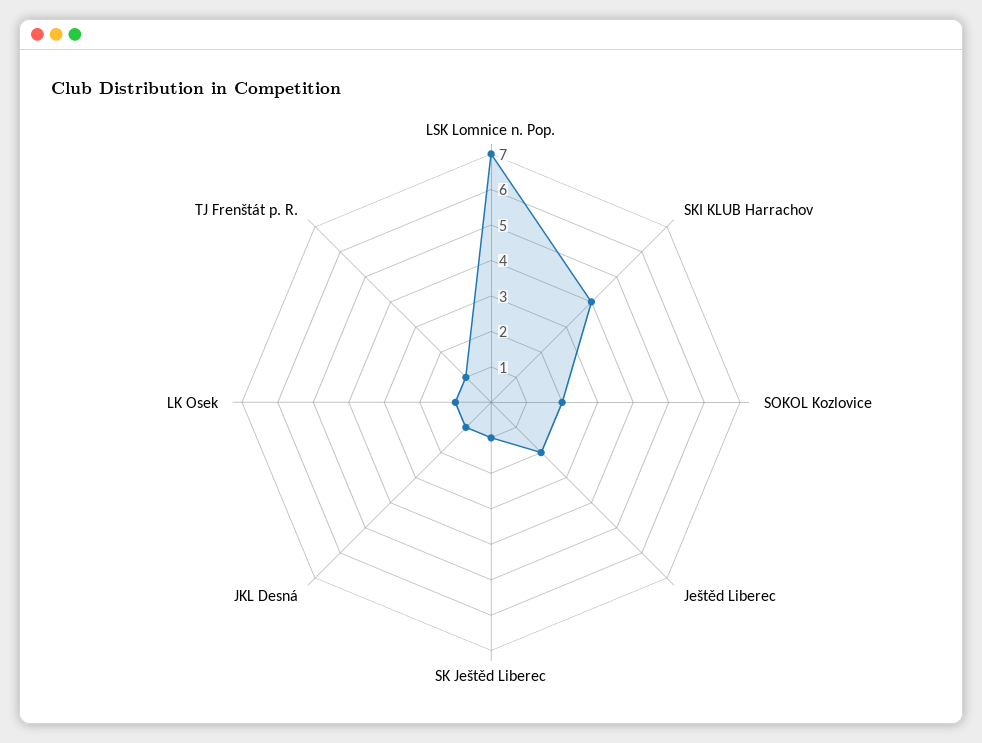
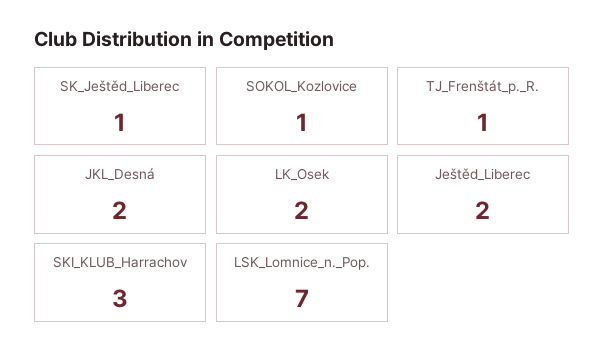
SKI KLUB Harrachov: 4 -> 3
SOKOL Kozlovice: 2 -> 1
JKL Desná: 1 -> 2
LK Osek: 1 -> 2

